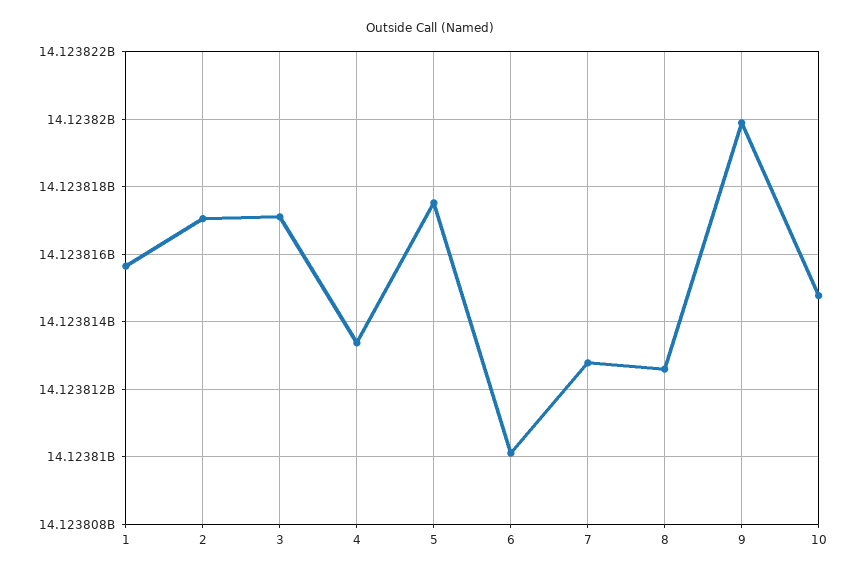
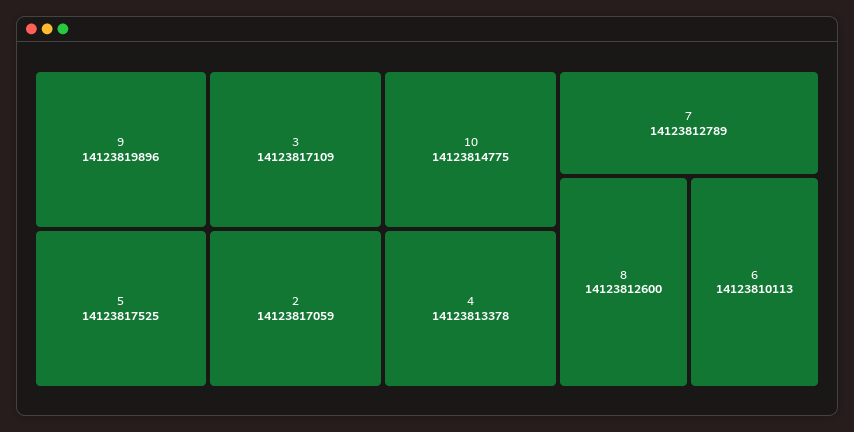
1: 14123815600 -> none

